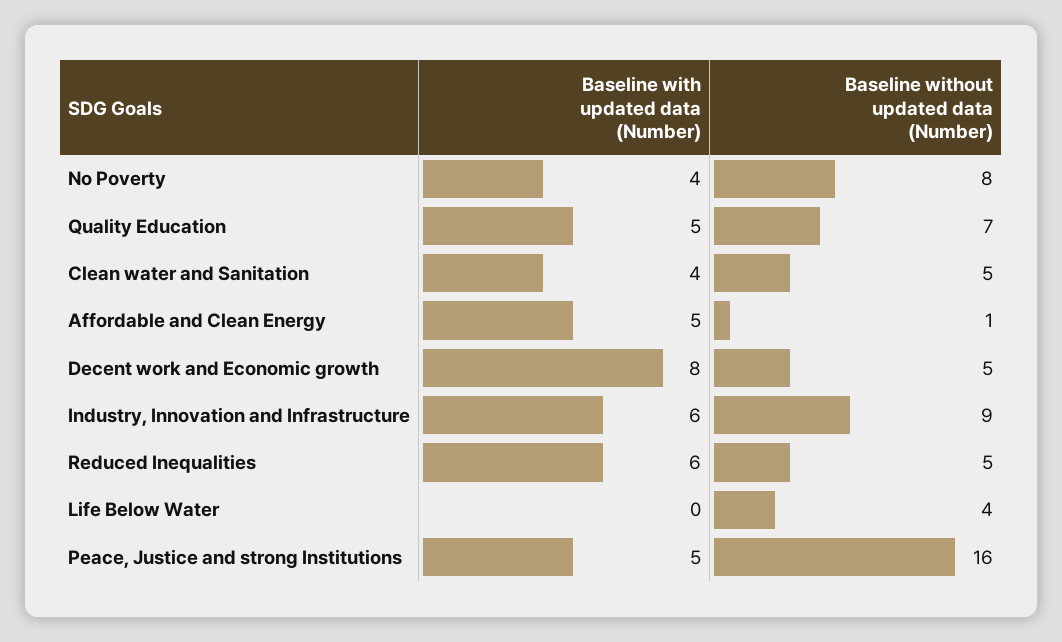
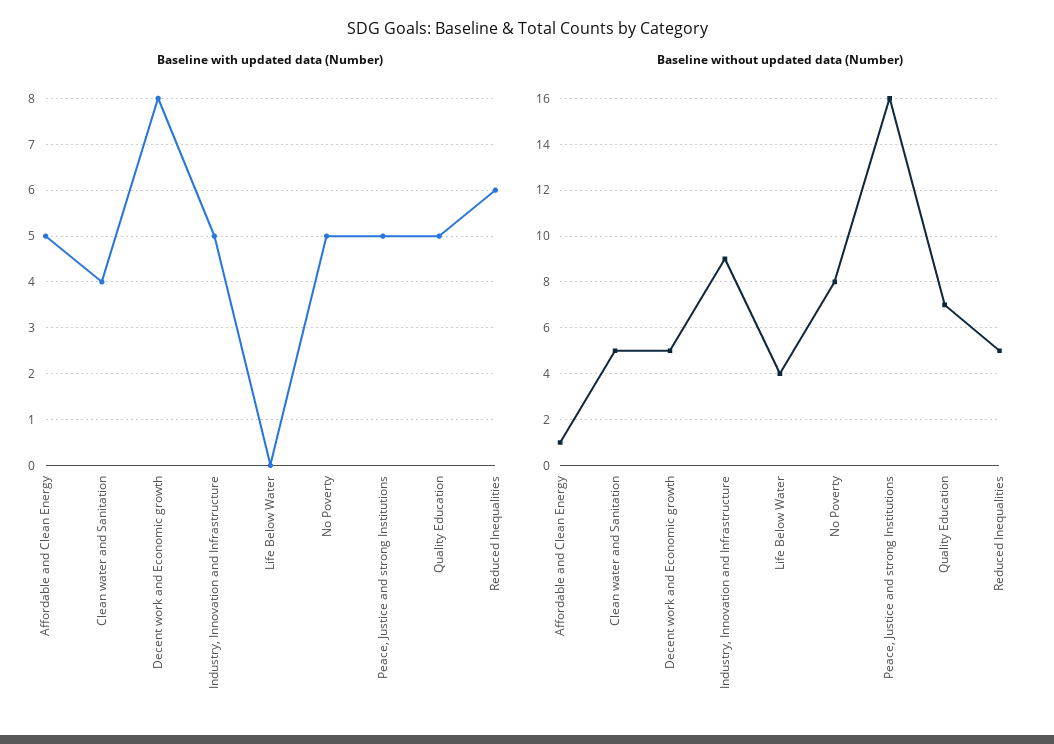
Baseline with updated data (Number), No Poverty: 4 -> 5
Baseline with updated data (Number), Industry, Innovation and Infrastructure: 6 -> 5

